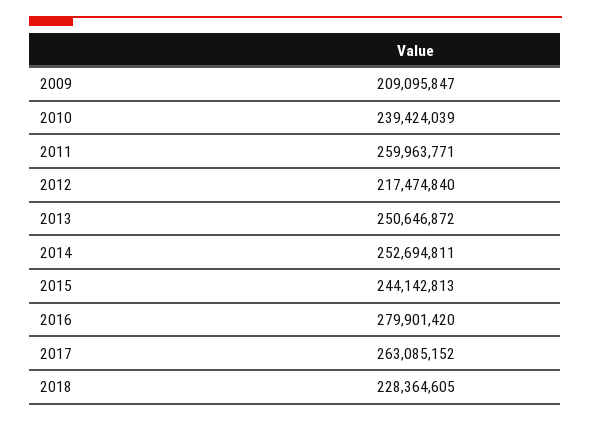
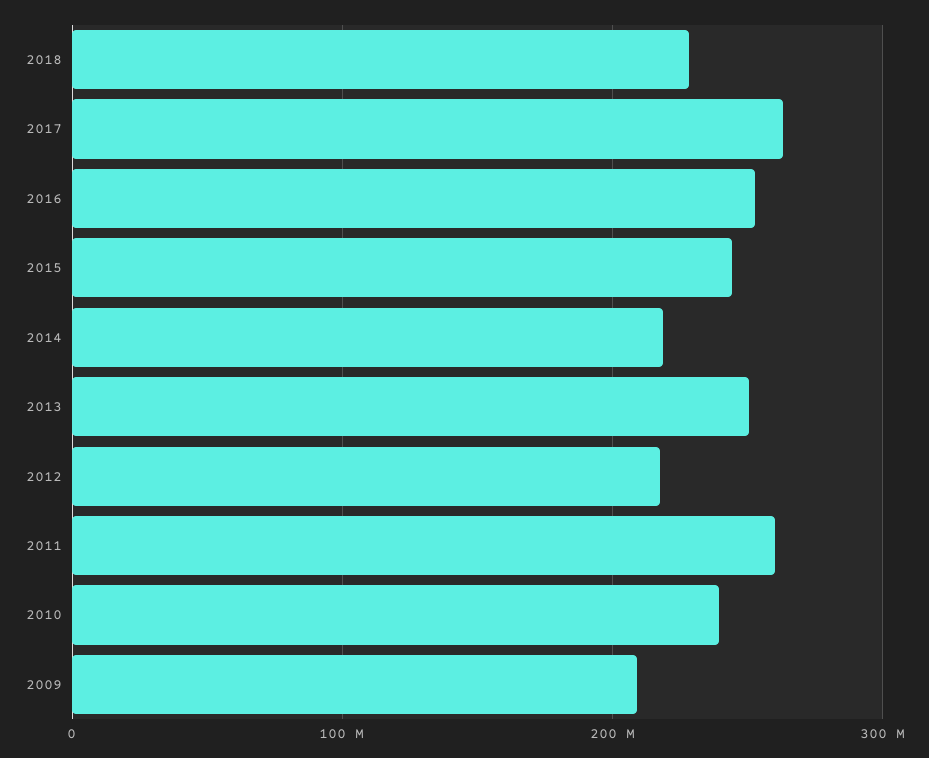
2014: 252694811 -> 220000000
2016: 279901420 -> 250000000

